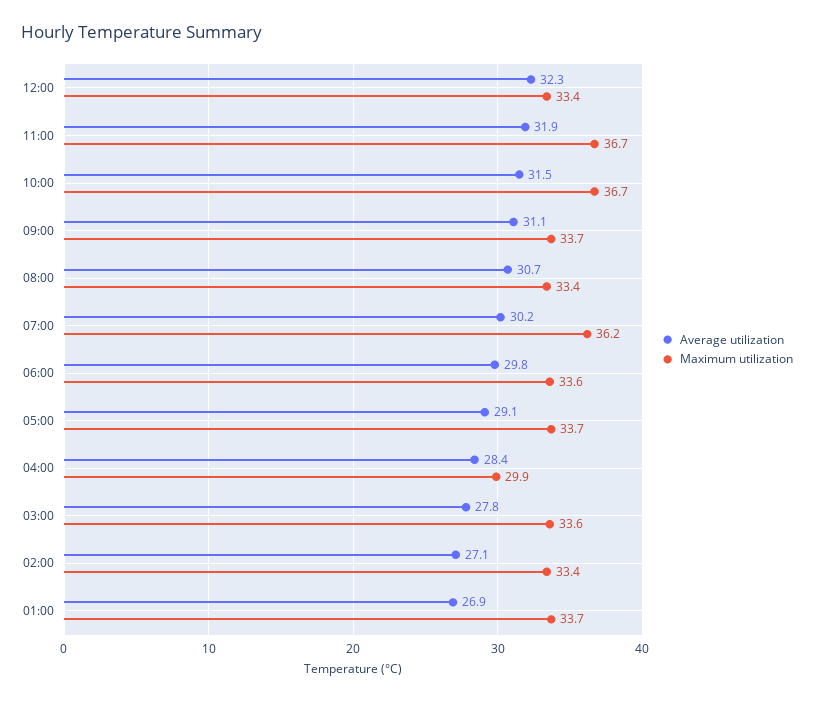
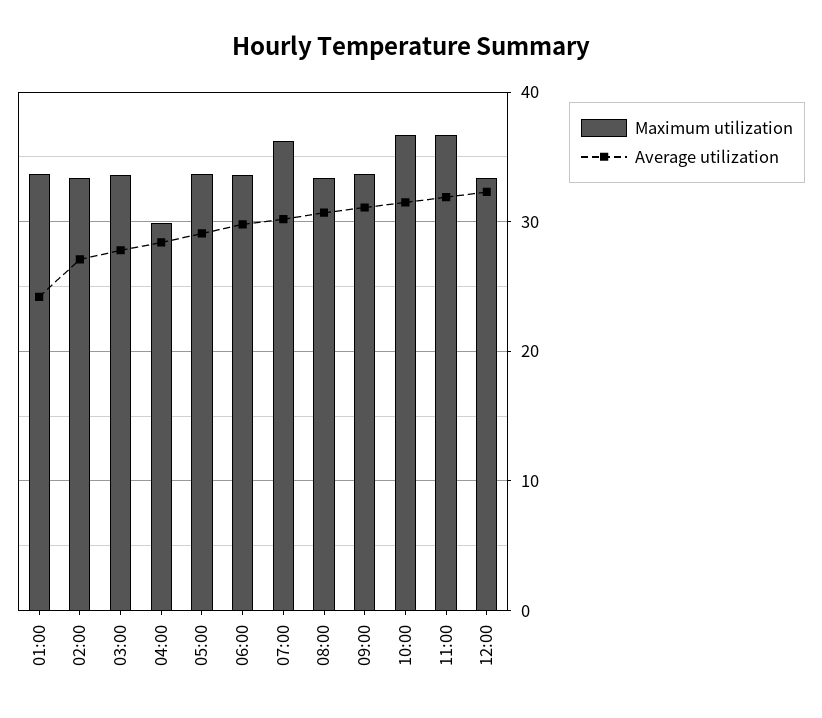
Average utilization, 01:00: 26.9 -> 24

